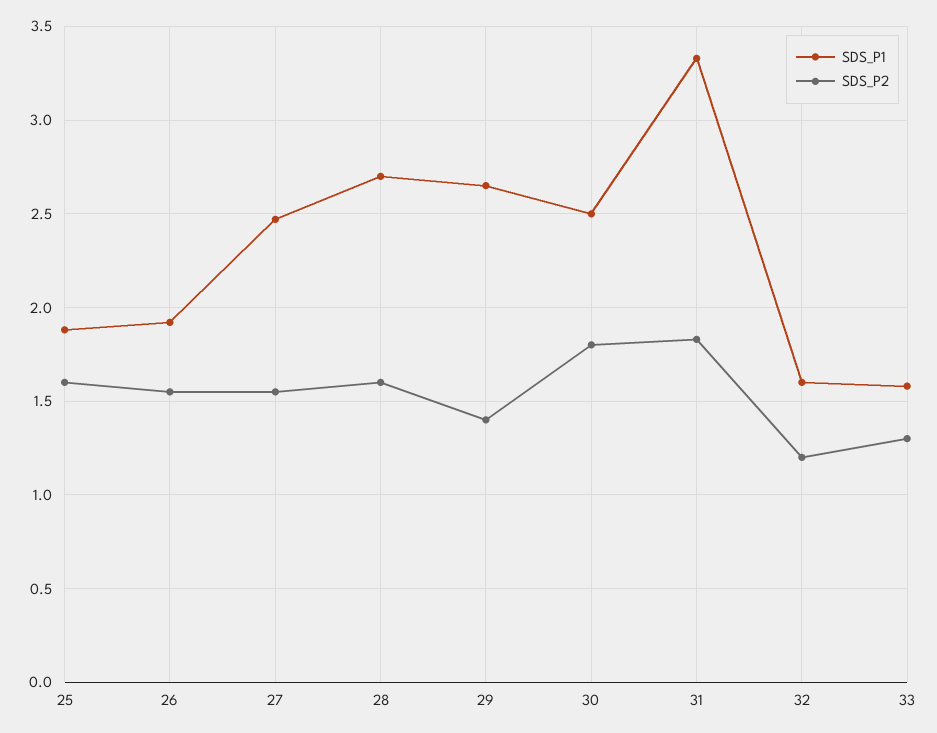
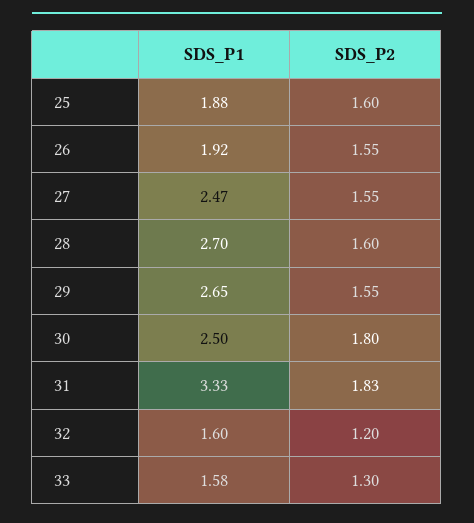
SDS_P2, 29: 1.4 -> 1.55

